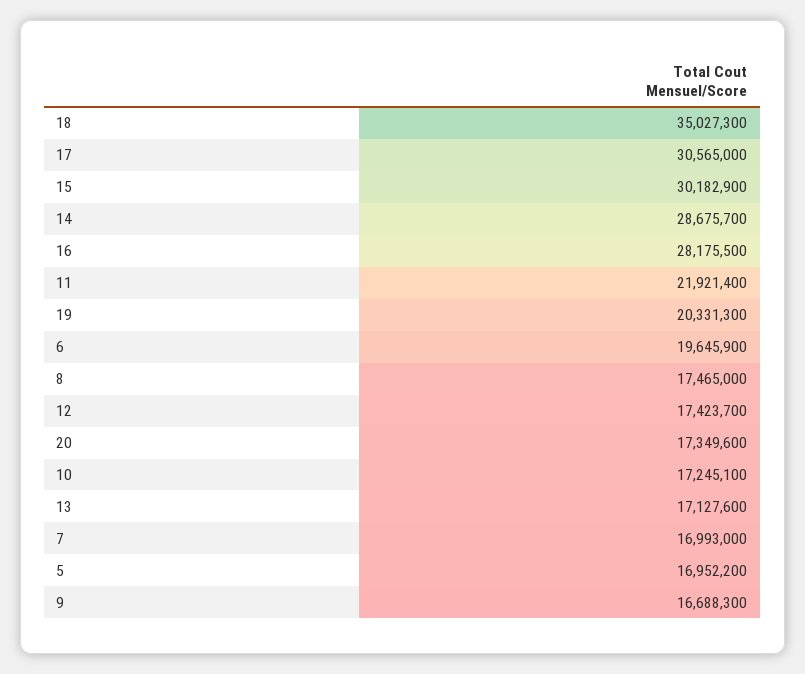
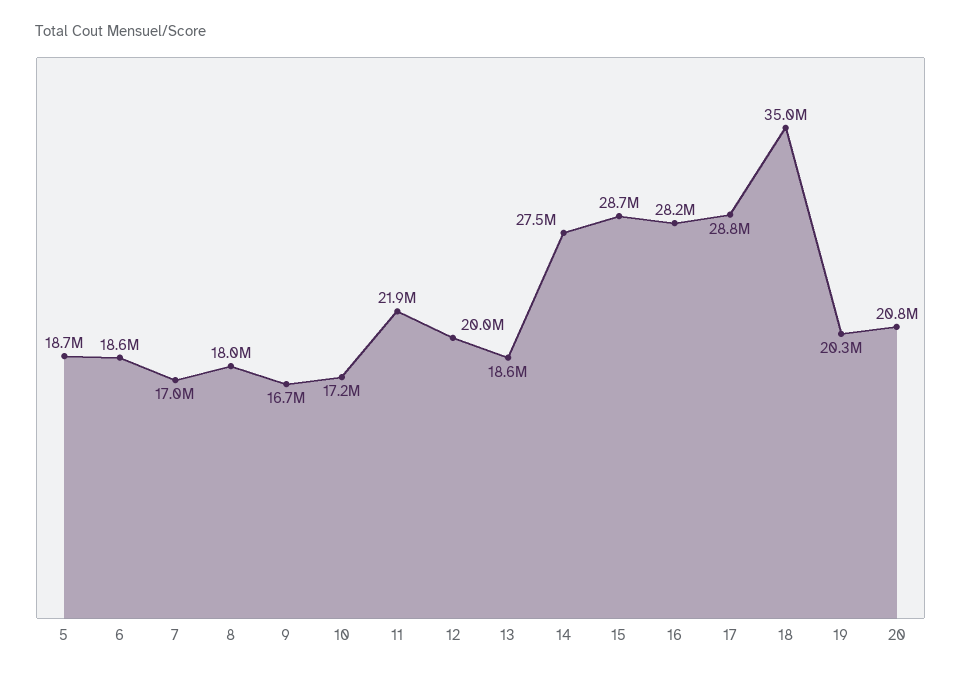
17: 30565000 -> 28800000
15: 30182900 -> 28700000
14: 28675700 -> 27500000
6: 19645900 -> 18600000
8: 17465000 -> 18000000
12: 17423700 -> 20000000
20: 17349600 -> 20800000
13: 17127600 -> 18600000
5: 16952200 -> 18700000

